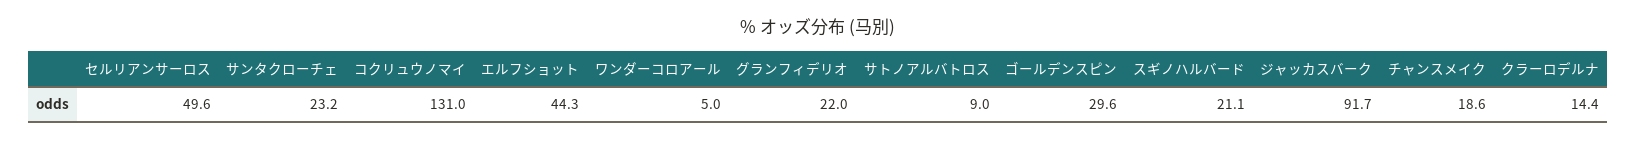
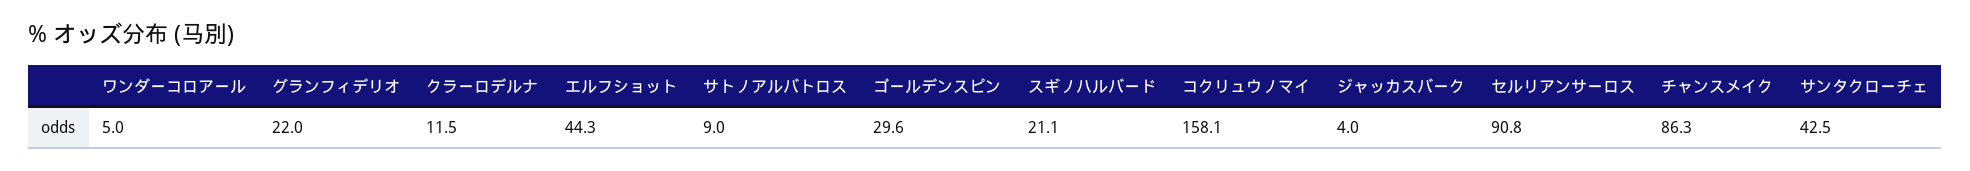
セルリアンサーロス: 49.6 -> 90.8
サンタクローチェ: 23.2 -> 42.5
コクリュウノマイ: 131 -> 158.1
ジャッカスバーク: 91.7 -> 4
チャンスメイク: 18.6 -> 86.3
クラーロデルナ: 14.4 -> 11.5

